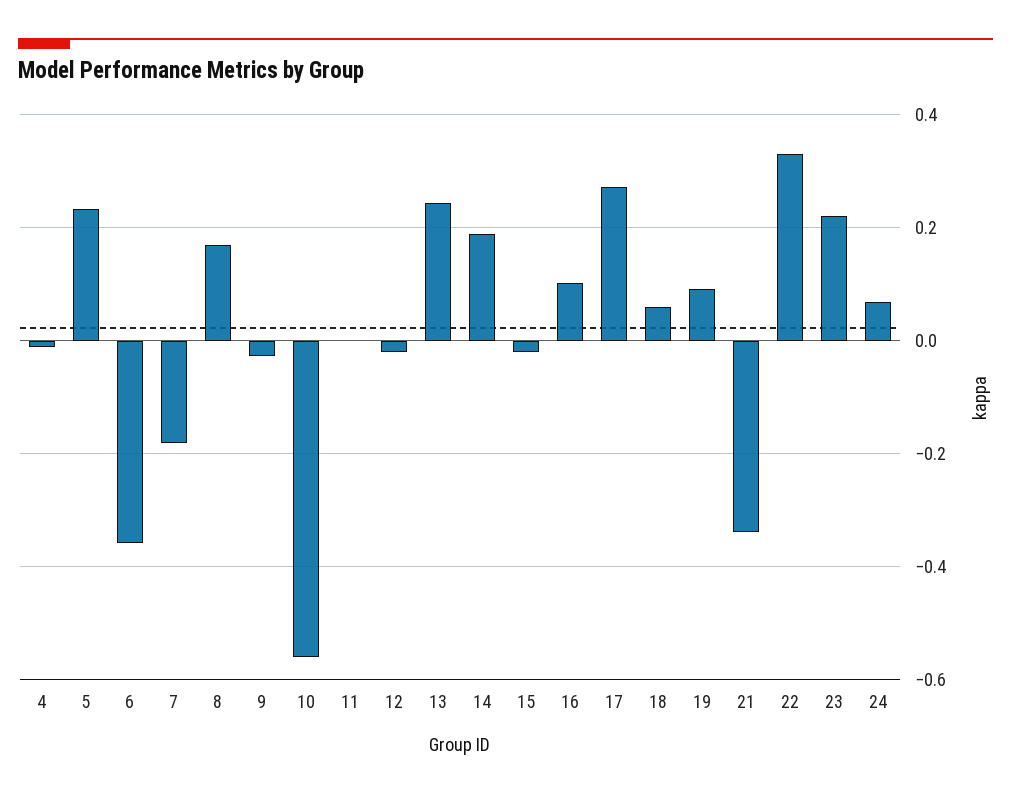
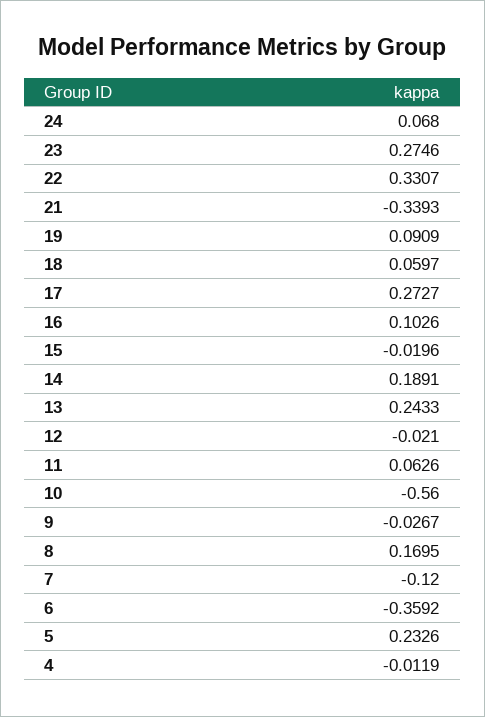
7: -0.18 -> -0.12
11: 0 -> 0.0626
23: 0.22 -> 0.2746

